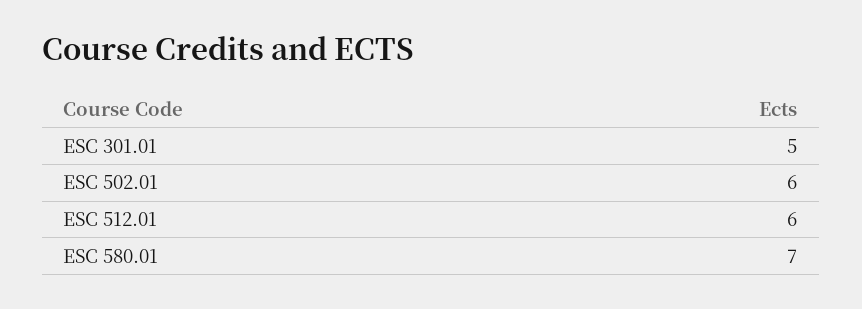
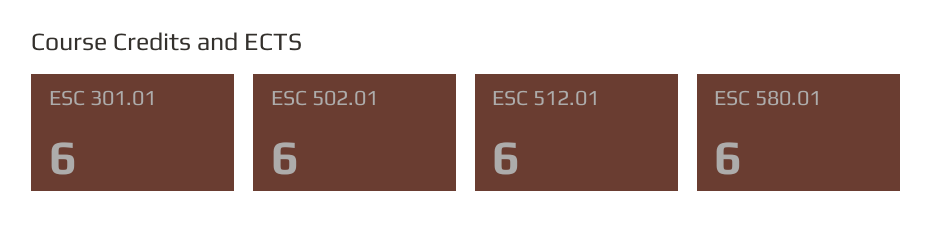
ESC 301.01: 5 -> 6
ESC 580.01: 7 -> 6

